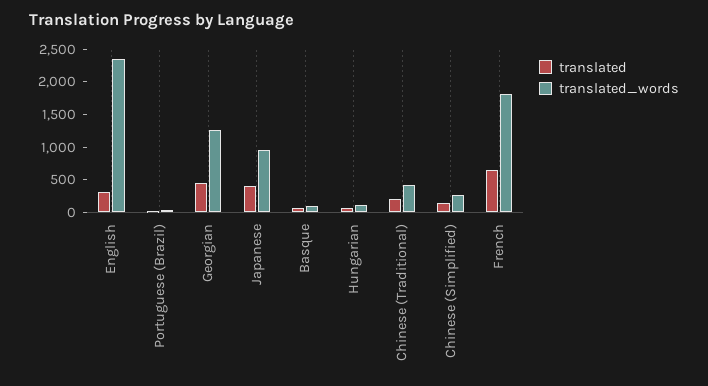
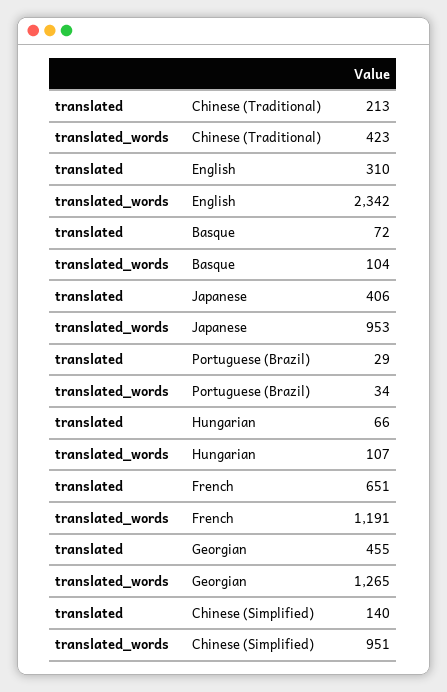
translated_words, Chinese (Simplified): 250 -> 951
translated_words, French: 1750 -> 1191

